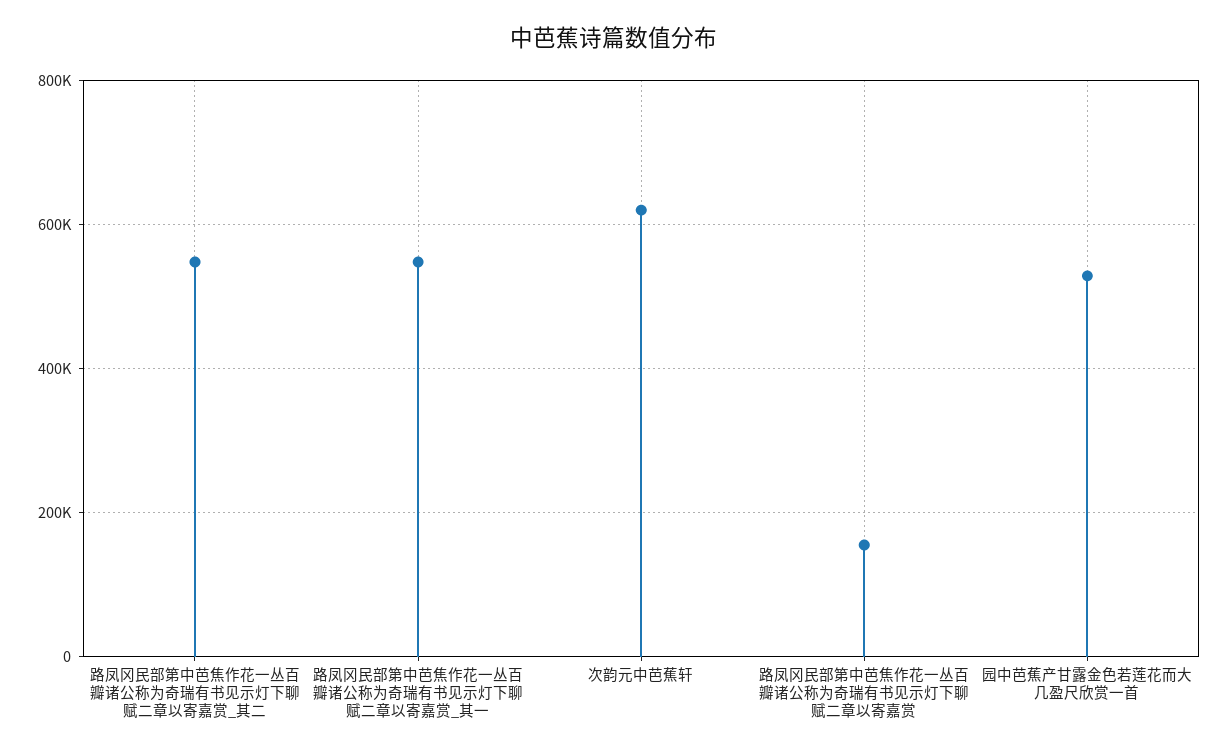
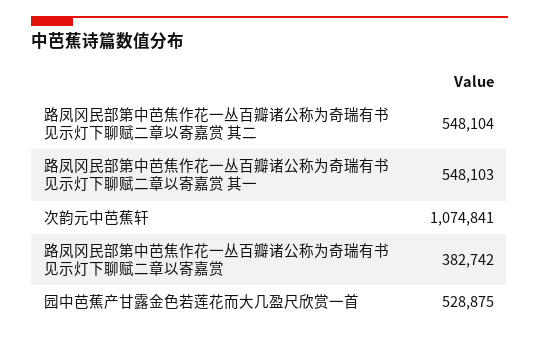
次韵元中芭蕉轩: 620000 -> 1074841
路凤冈民部第中芭焦作花一丛百瓣诸公称为奇瑞有书见示灯下聊赋二章以寄嘉赏: 160000 -> 382742

